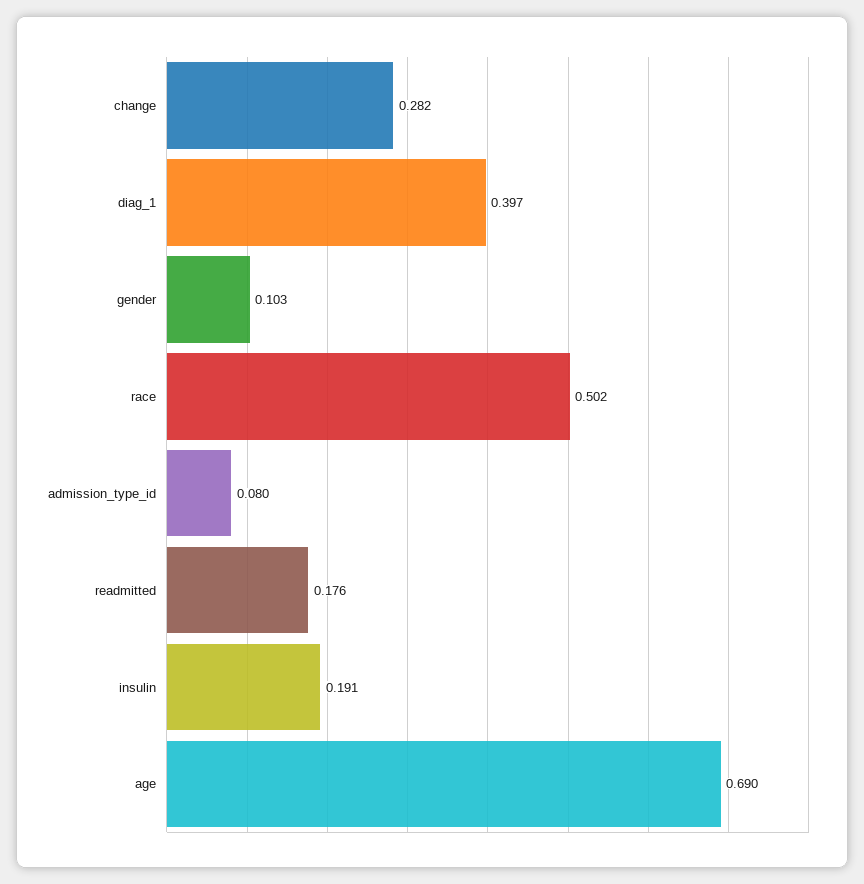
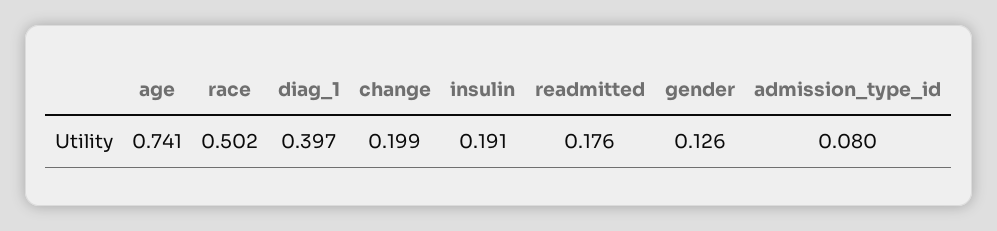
change: 0.282 -> 0.199
gender: 0.103 -> 0.126
age: 0.69 -> 0.741

